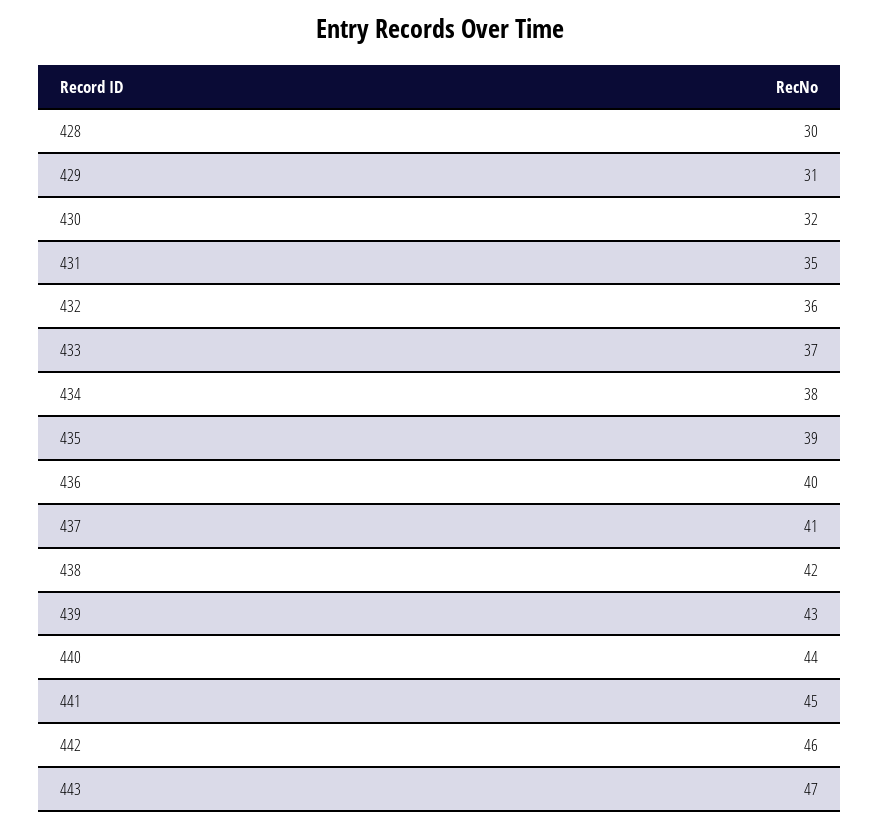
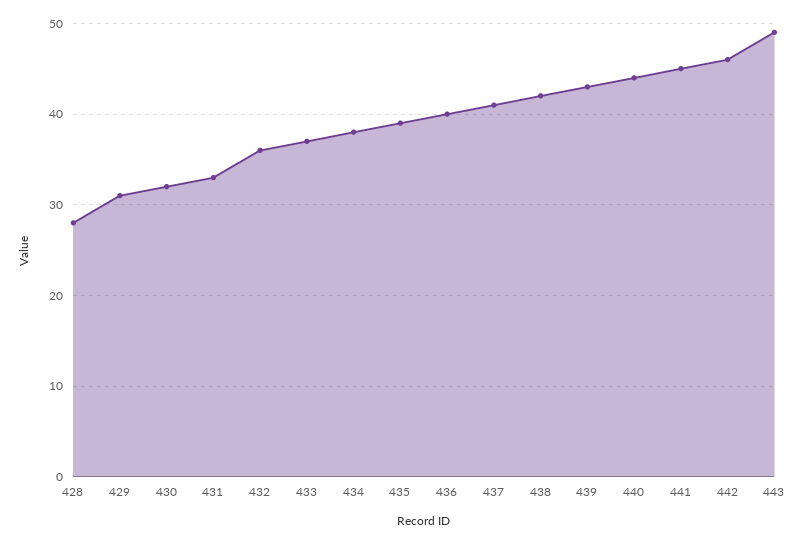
428: 30 -> 28
431: 35 -> 33
443: 47 -> 49

